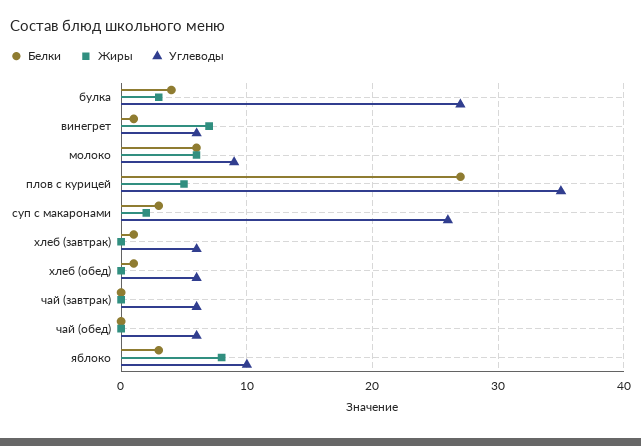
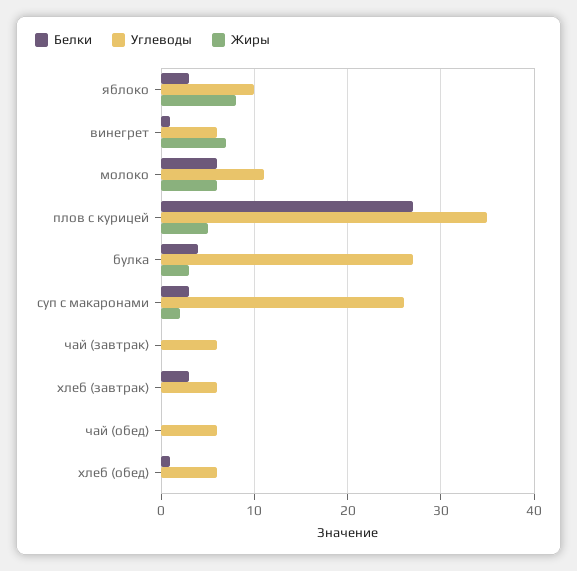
Углеводы, молоко: 9 -> 11
Белки, хлеб (завтрак): 1 -> 3

